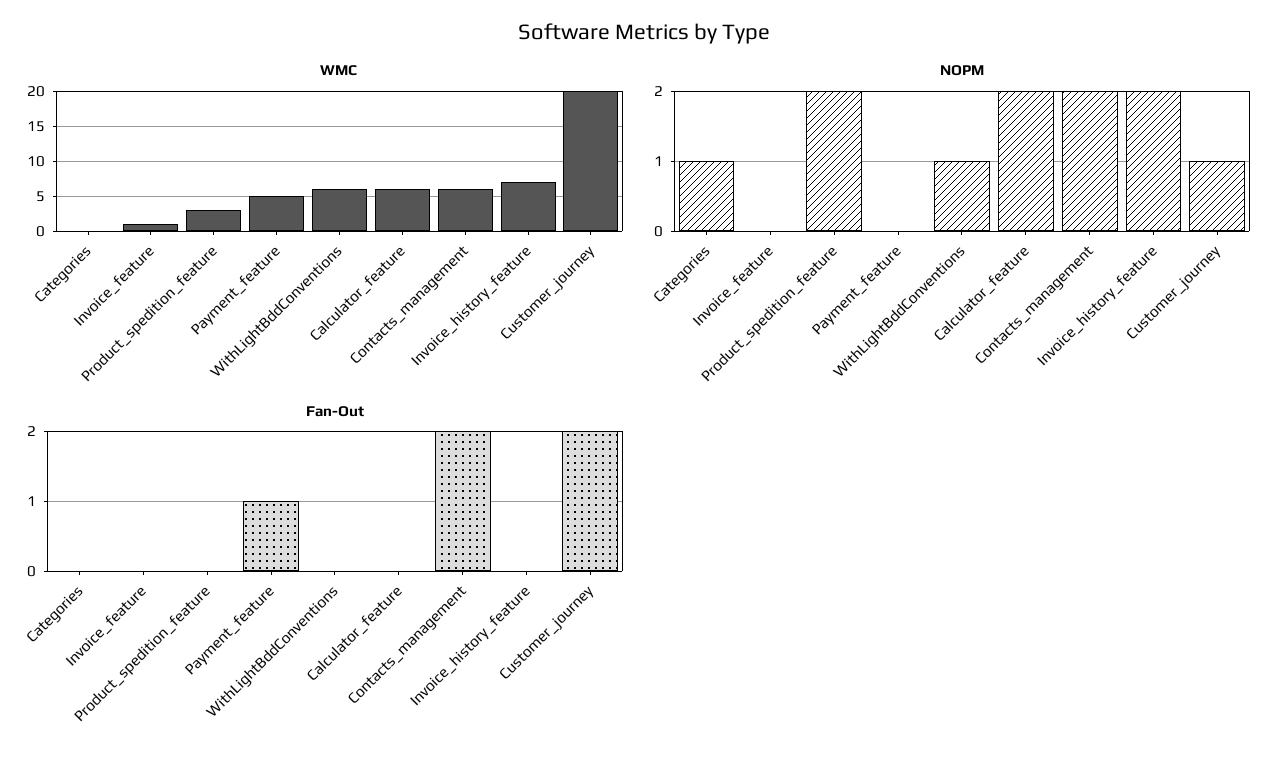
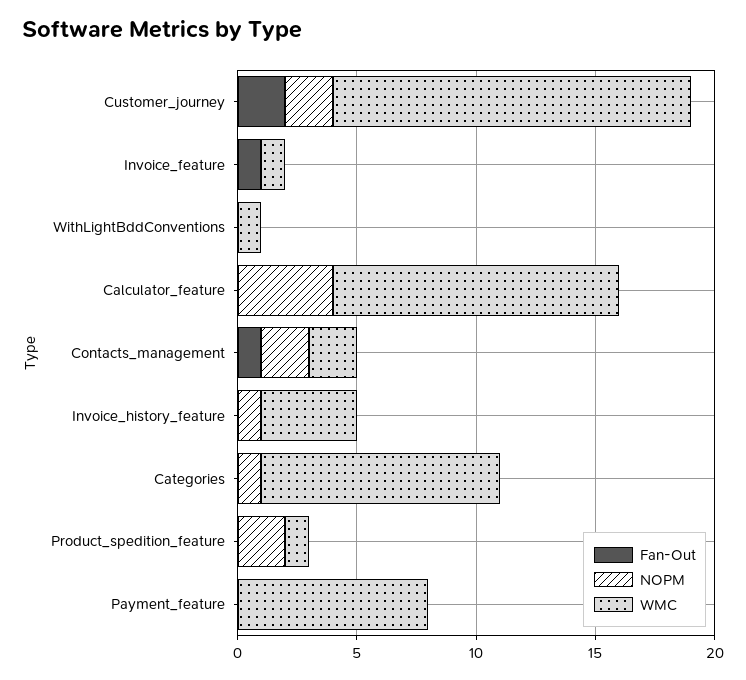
WMC, Categories: 0 -> 10
WMC, Product_spedition_feature: 3 -> 1
WMC, Payment_feature: 5 -> 8
WMC, WithLightBddConventions: 6 -> 1
WMC, Calculator_feature: 6 -> 12
WMC, Contacts_management: 6 -> 2
WMC, Invoice_history_feature: 7 -> 4
WMC, Customer_journey: 20 -> 15
NOPM, WithLightBddConventions: 1 -> 0
NOPM, Calculator_feature: 2 -> 4
NOPM, Invoice_history_feature: 2 -> 1
NOPM, Customer_journey: 1 -> 2
Fan-Out, Invoice_feature: 0 -> 1
Fan-Out, Payment_feature: 1 -> 0
Fan-Out, Contacts_management: 2 -> 1

